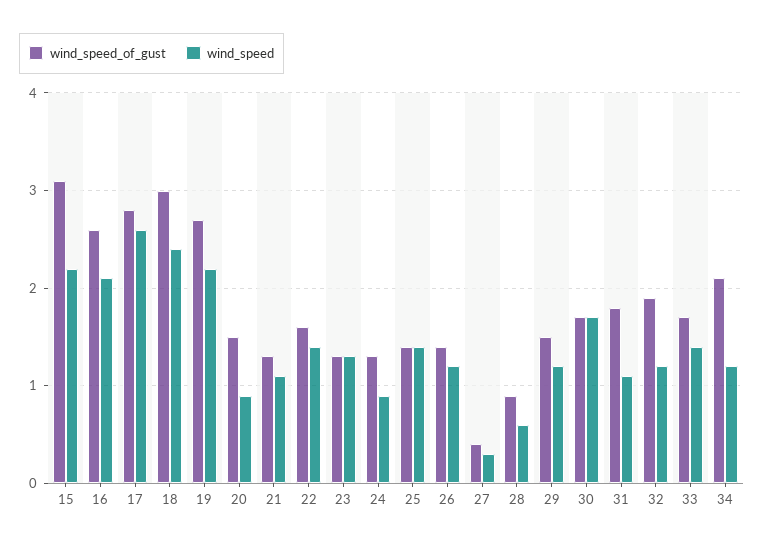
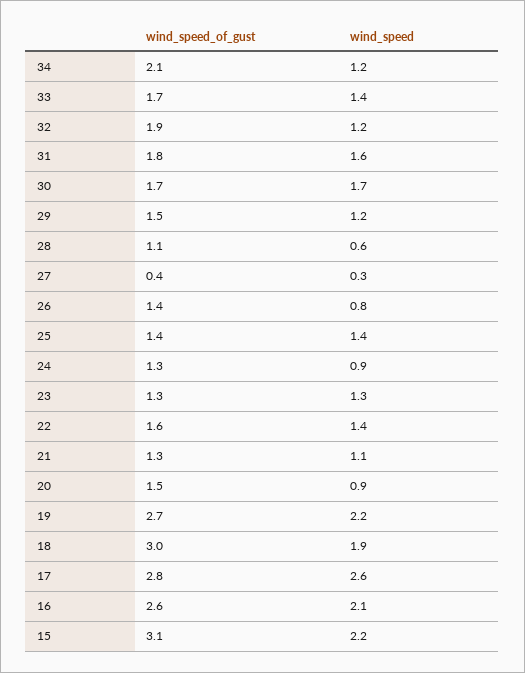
wind_speed, 18: 2.4 -> 1.9
wind_speed, 26: 1.2 -> 0.8
wind_speed_of_gust, 28: 0.9 -> 1.1
wind_speed, 31: 1.1 -> 1.6

